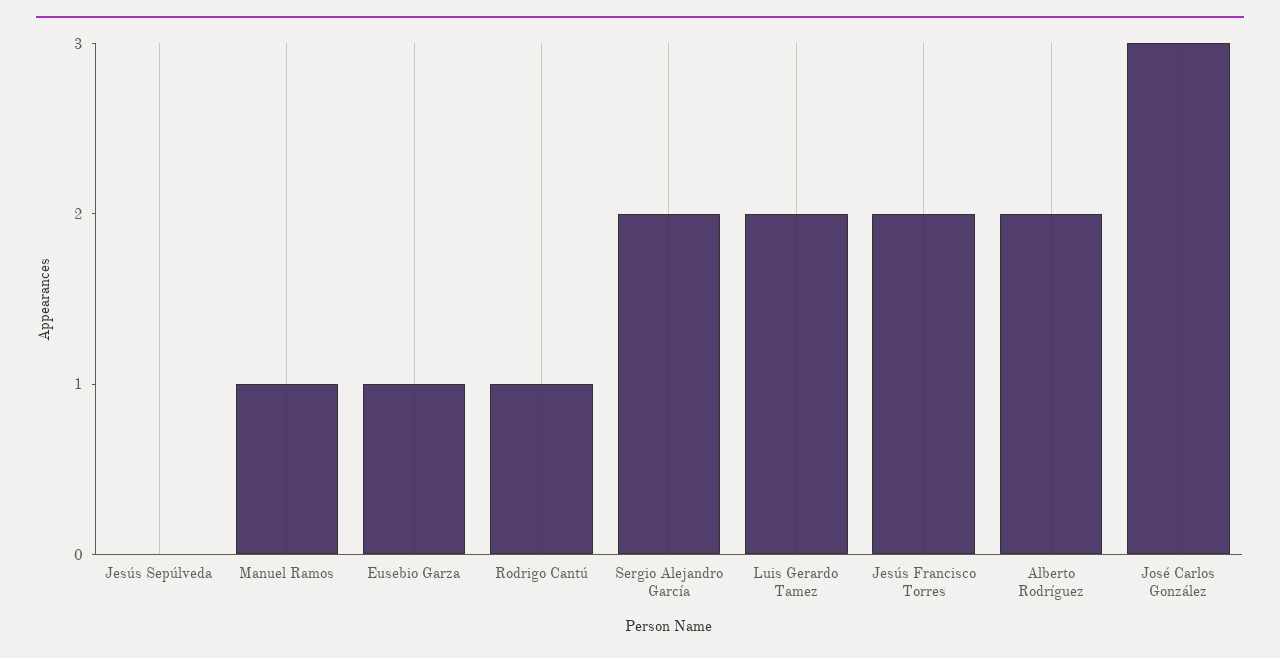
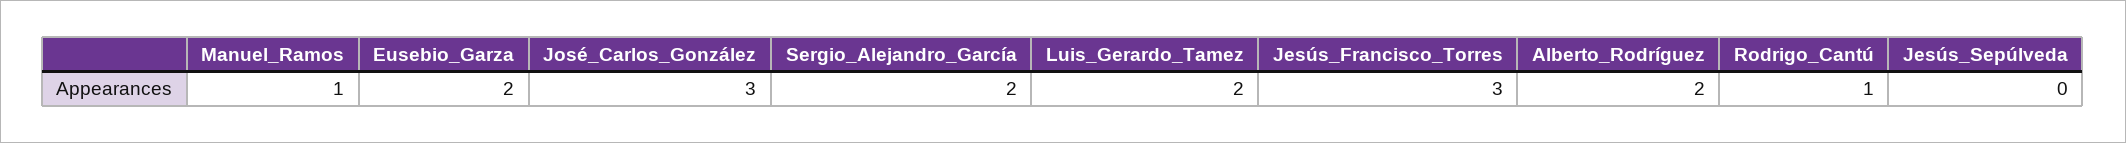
Eusebio Garza: 1 -> 2
Jesús Francisco Torres: 2 -> 3

